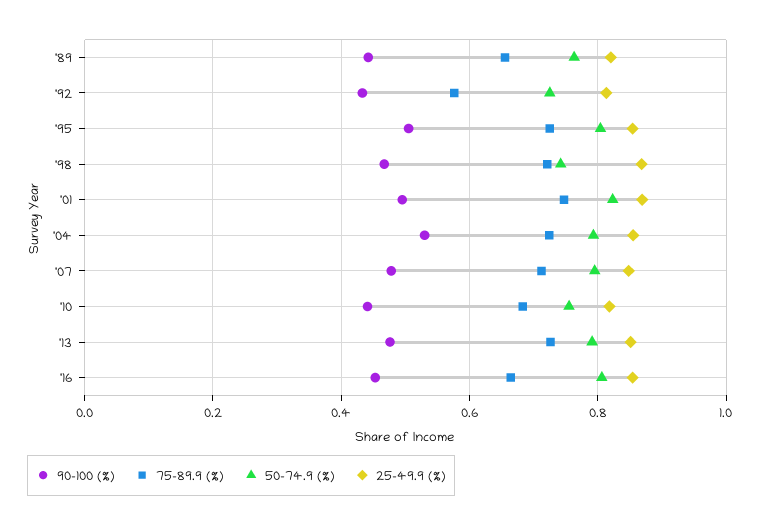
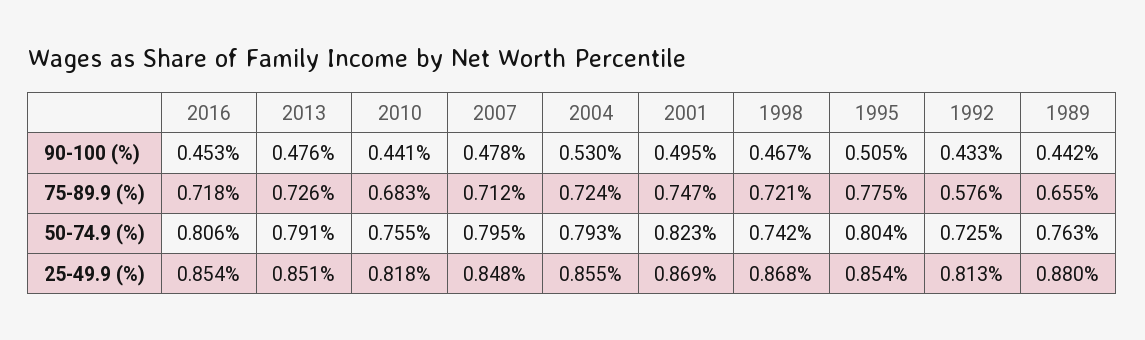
25-49.9 (%), '89: 0.82 -> 0.88
75-89.9 (%), '95: 0.72 -> 0.775
75-89.9 (%), '16: 0.66 -> 0.718

